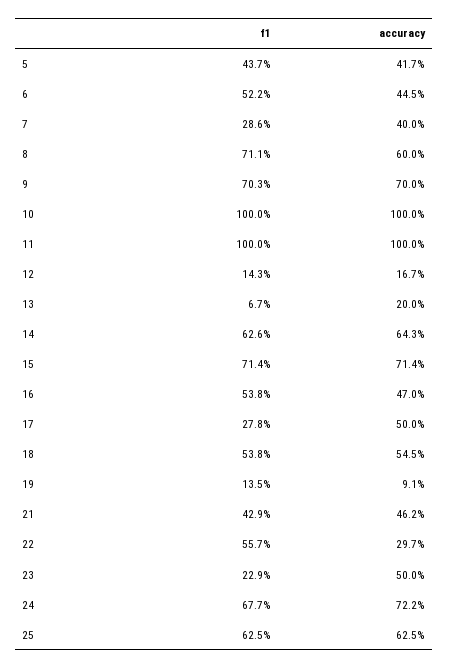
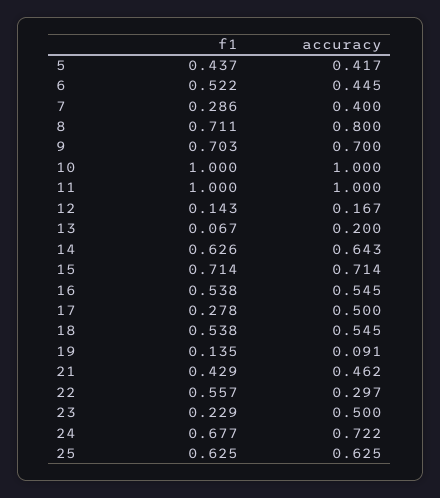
accuracy, 8: 0.6 -> 0.8
accuracy, 16: 0.47 -> 0.545

